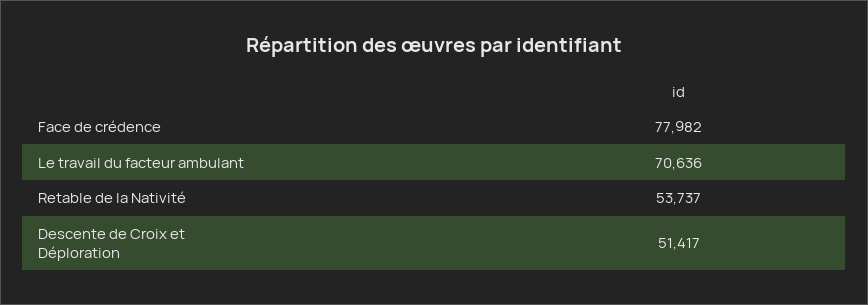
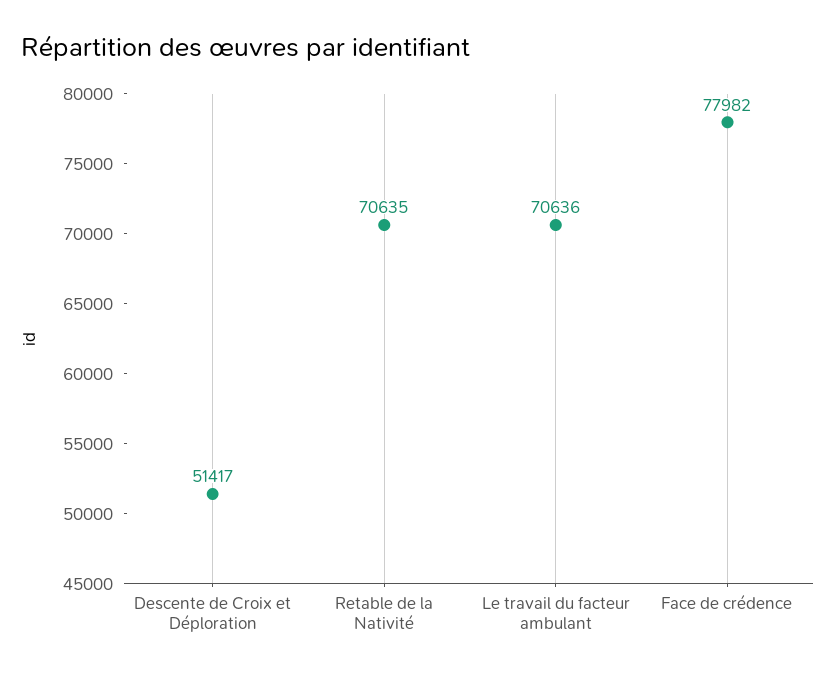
Retable de la Nativité: 53737 -> 70635

